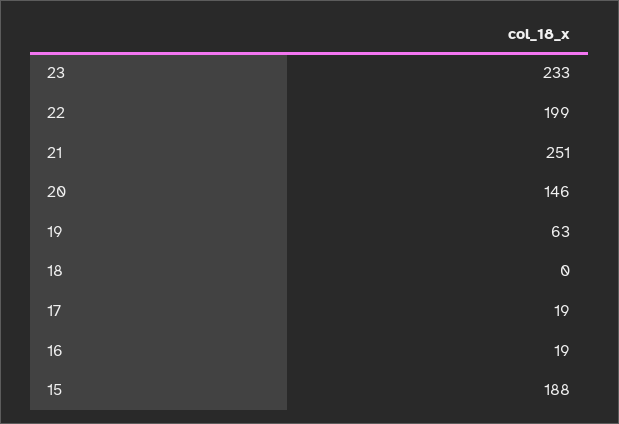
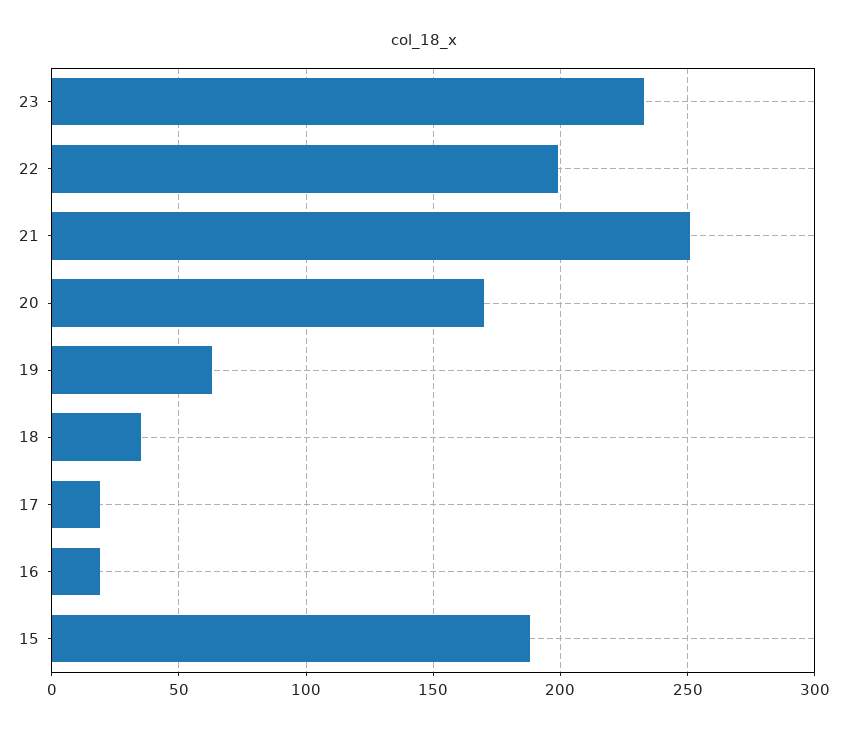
20: 146 -> 170
18: 0 -> 35

